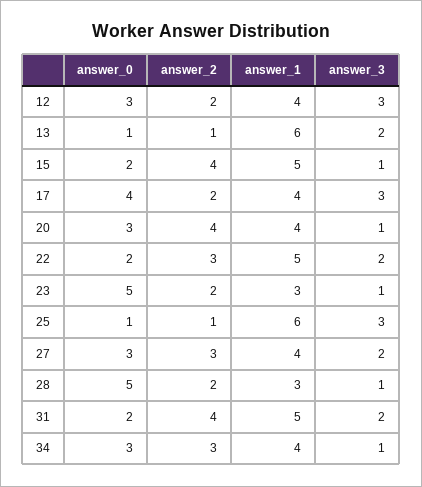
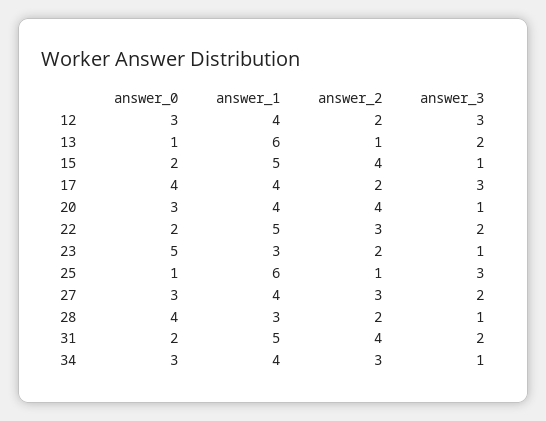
answer_0, 28: 5 -> 4

